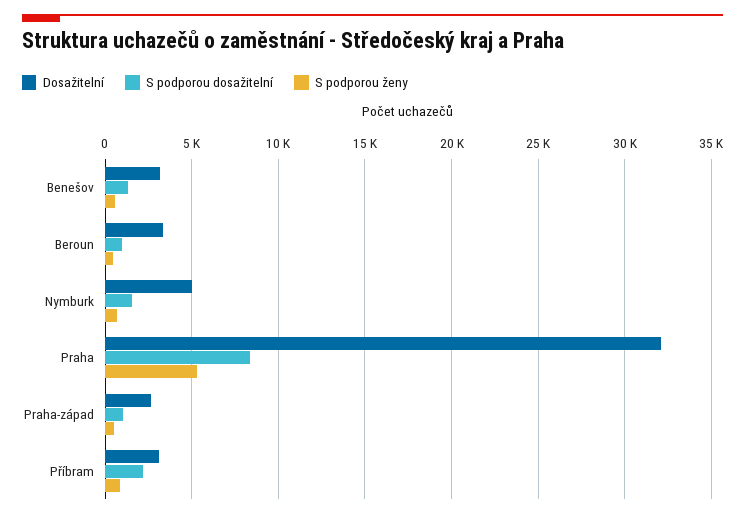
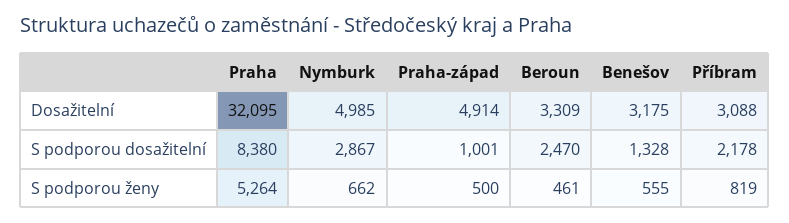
S podporou dosažitelní, Beroun: 1000 -> 2470
S podporou dosažitelní, Nymburk: 1500 -> 2867
Dosažitelní, Praha-západ: 2500 -> 4914

